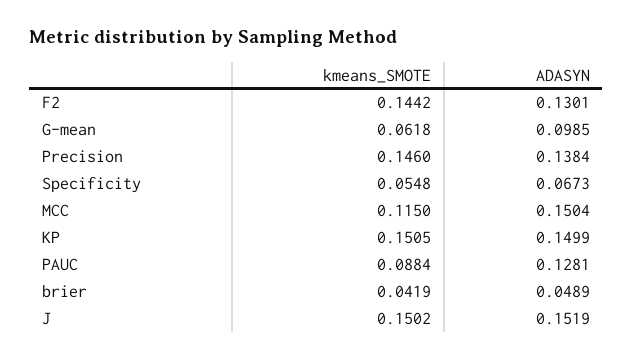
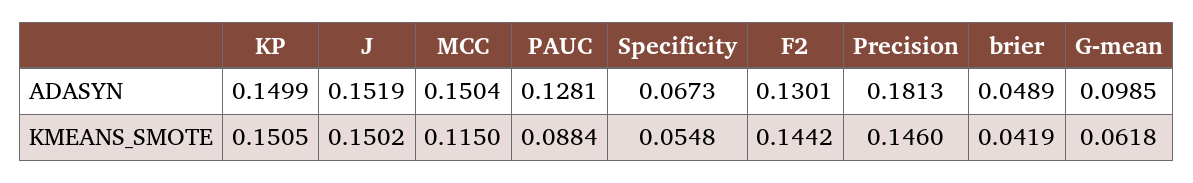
ADASYN, Precision: 0.1384 -> 0.1813

